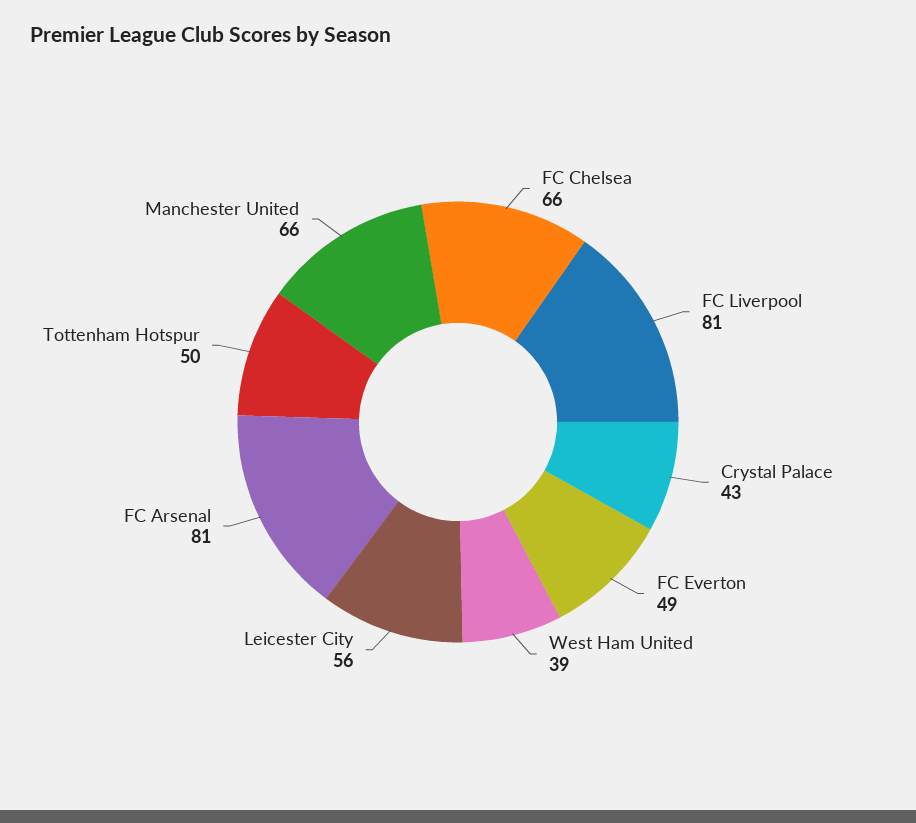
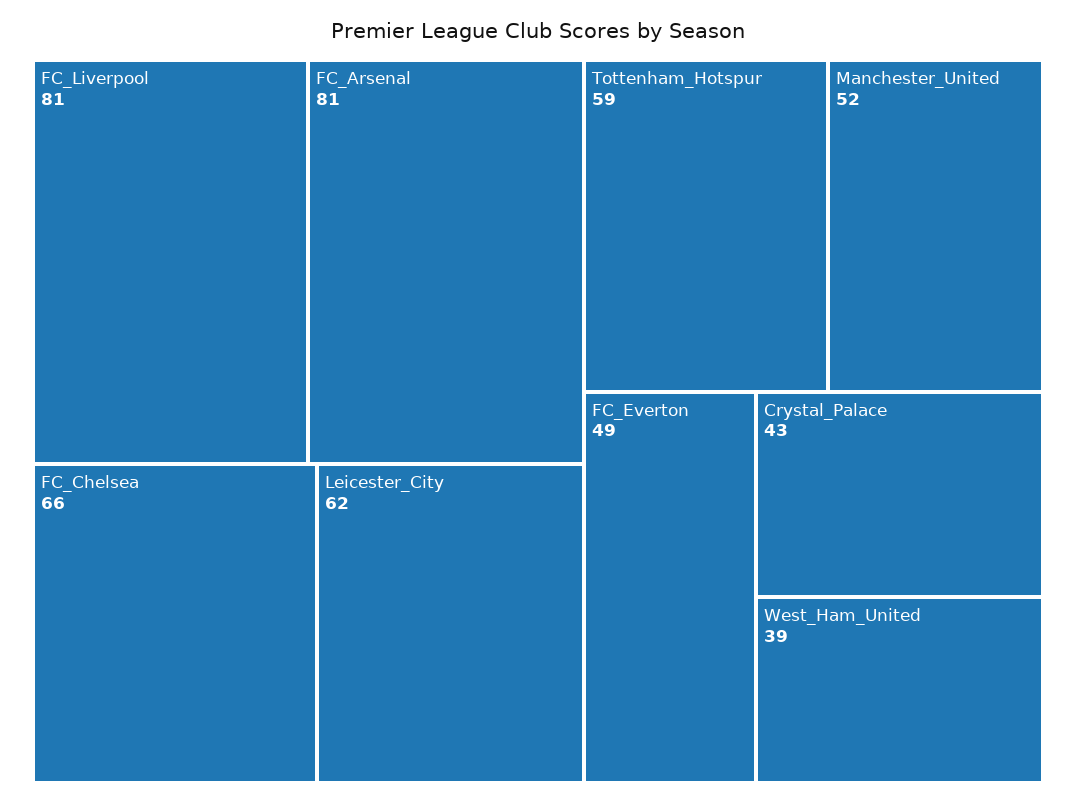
Leicester City: 56 -> 62
Tottenham Hotspur: 50 -> 59
Manchester United: 66 -> 52

